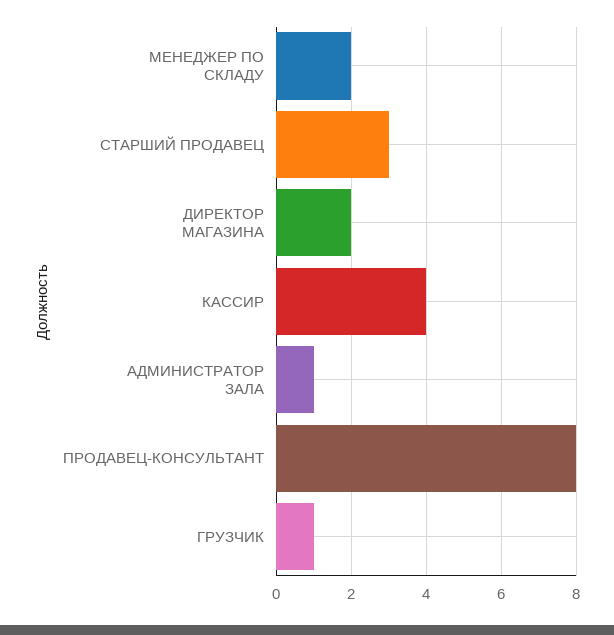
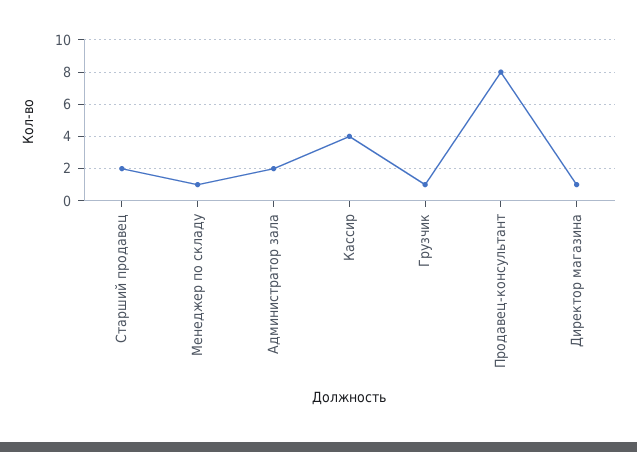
МЕНЕДЖЕР ПО СКЛАДУ: 2 -> 1
СТАРШИЙ ПРОДАВЕЦ: 3 -> 2
ДИРЕКТОР МАГАЗИНА: 2 -> 1
АДМИНИСТРАТОР ЗАЛА: 1 -> 2

